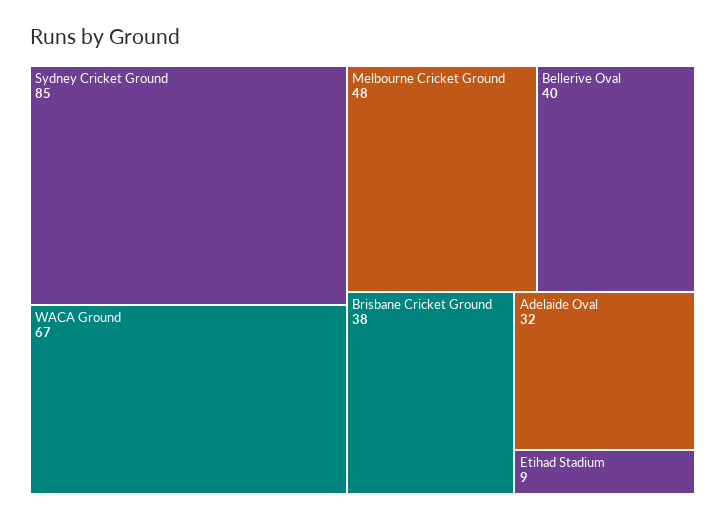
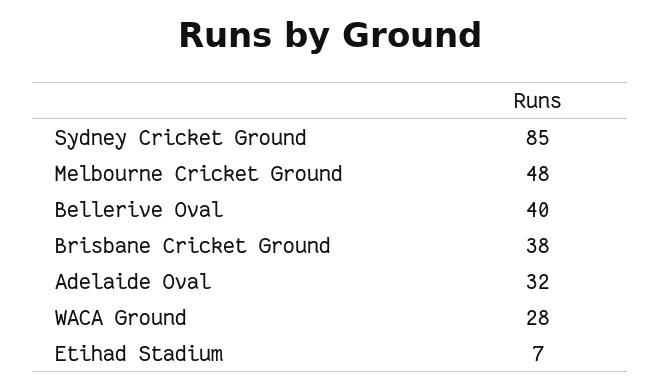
WACA Ground: 67 -> 28
Etihad Stadium: 9 -> 7

